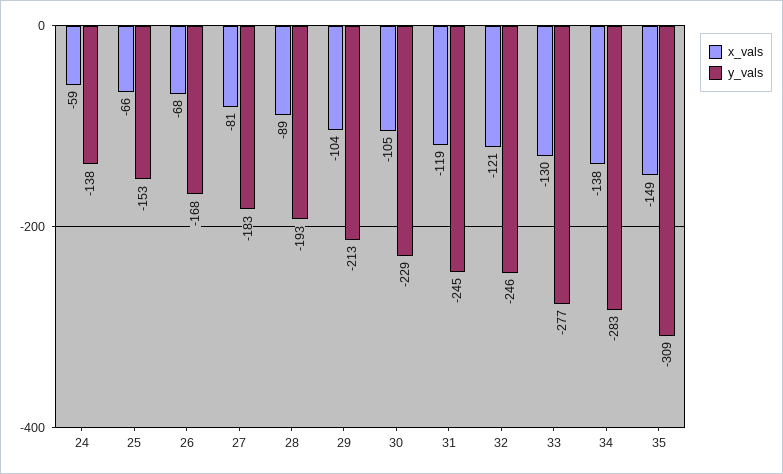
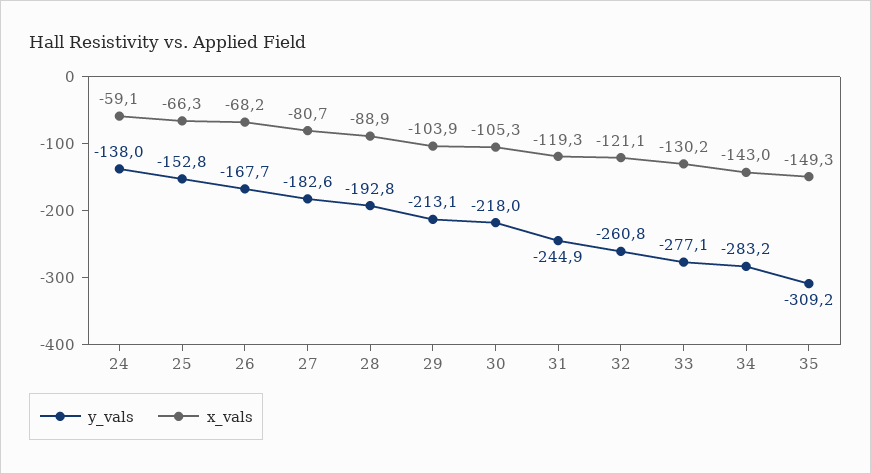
y_vals, 30: -229 -> -218
y_vals, 32: -246 -> -260.8
x_vals, 34: -138 -> -143

